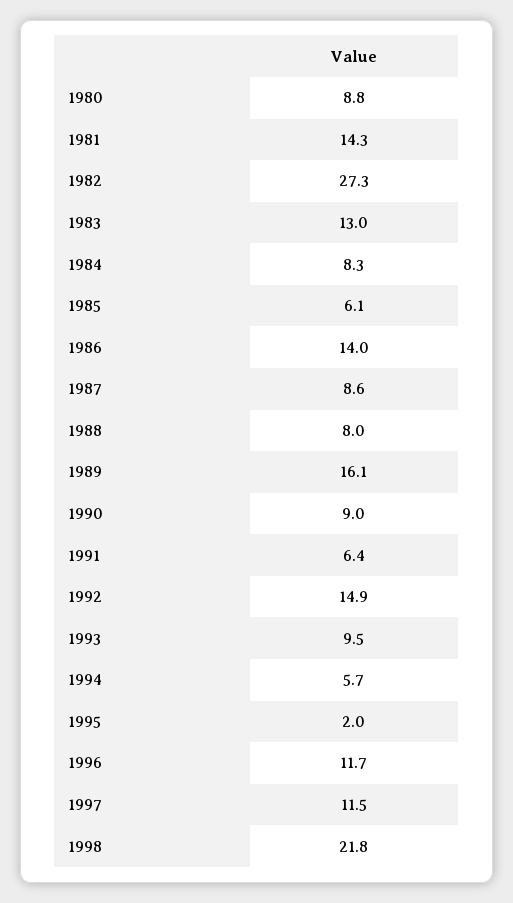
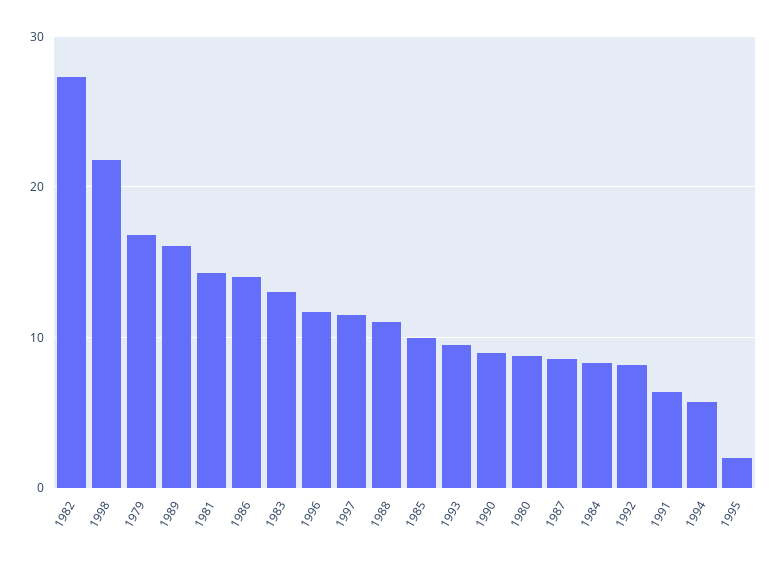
1985: 6.1 -> 10
1988: 8 -> 11
1992: 14.9 -> 8
1979: none -> 17

